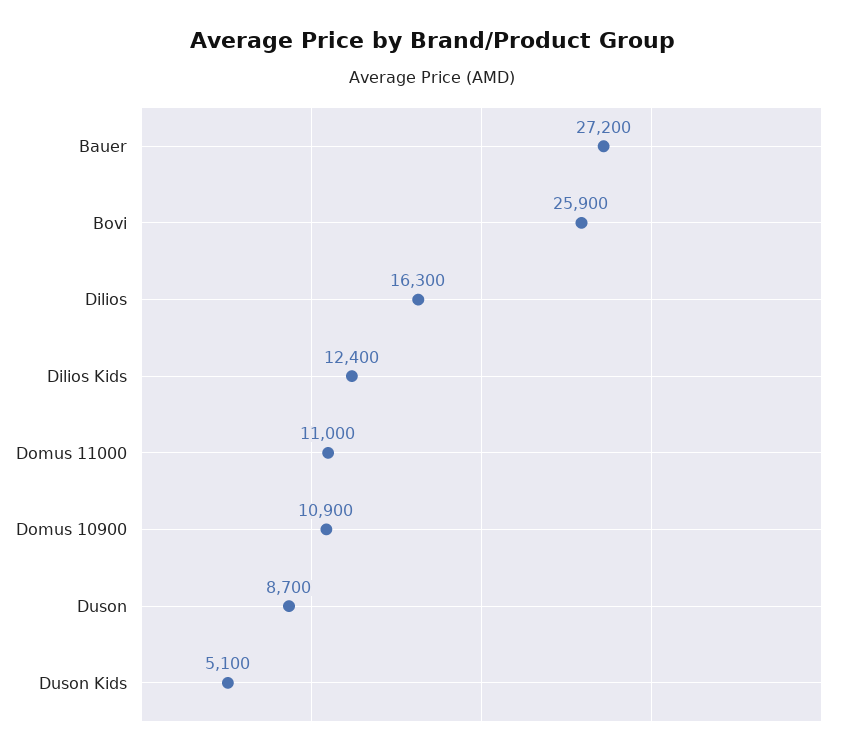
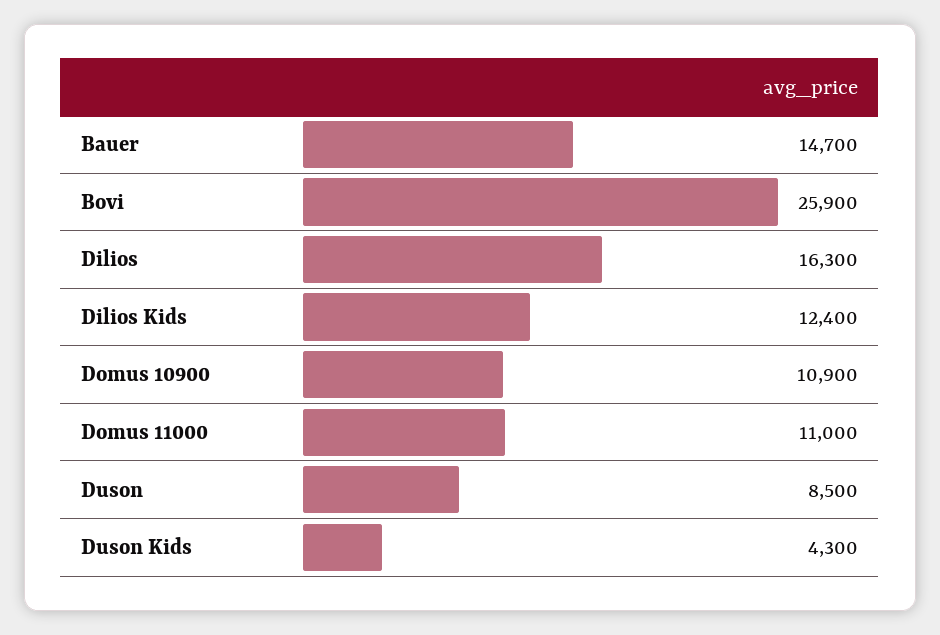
Bauer: 27200 -> 14700
Duson: 8700 -> 8500
Duson Kids: 5100 -> 4300

